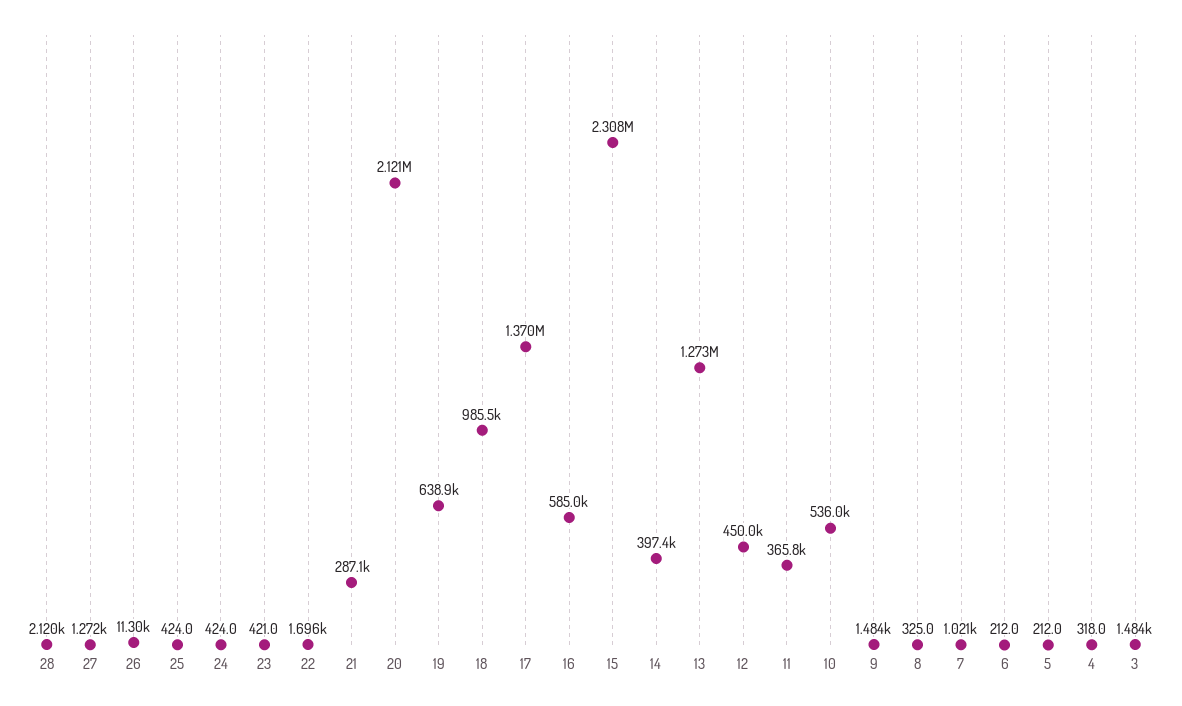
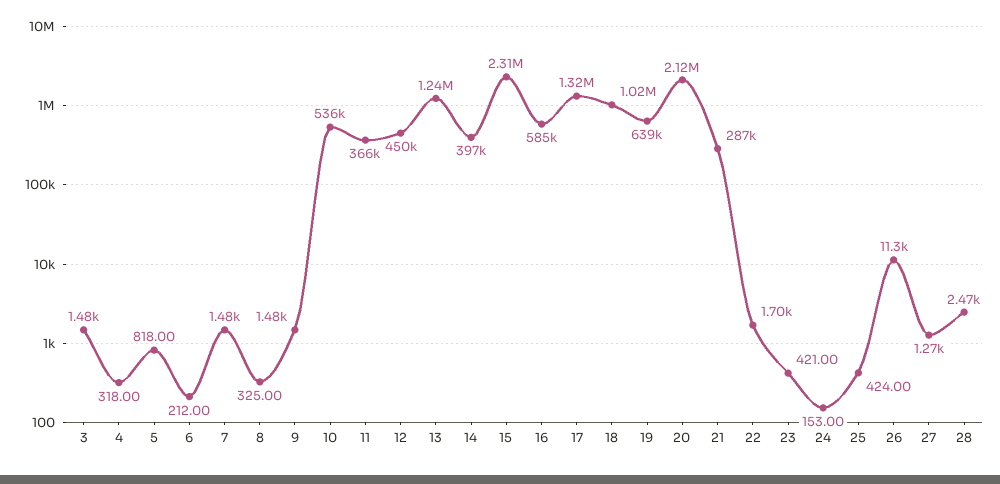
28: 2120 -> 2470
24: 424 -> 153
18: 985500 -> 1020000
17: 1370000 -> 1320000
13: 1273000 -> 1240000
7: 1021 -> 1480
5: 212 -> 818

